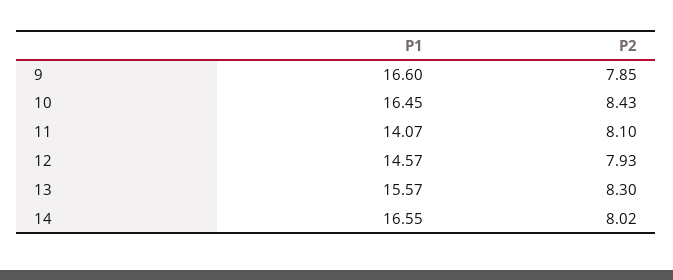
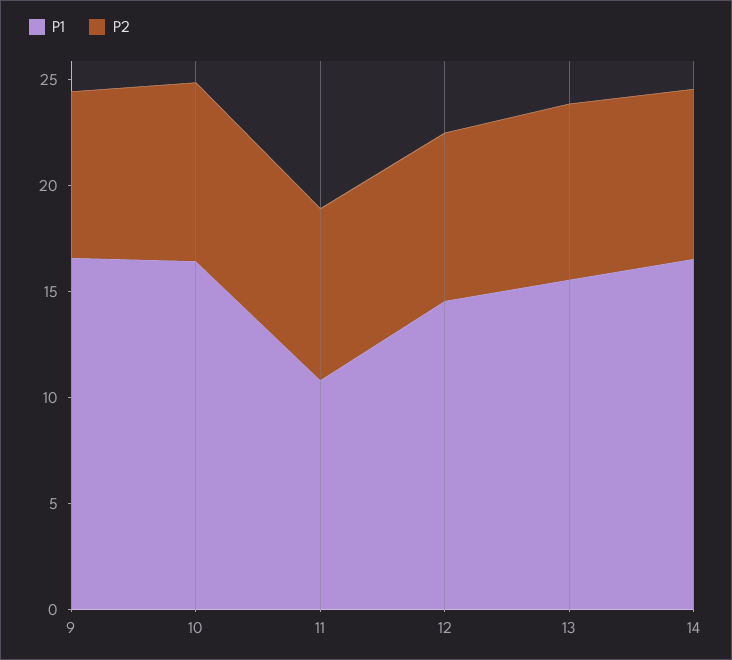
P1, 11: 14.07 -> 11

